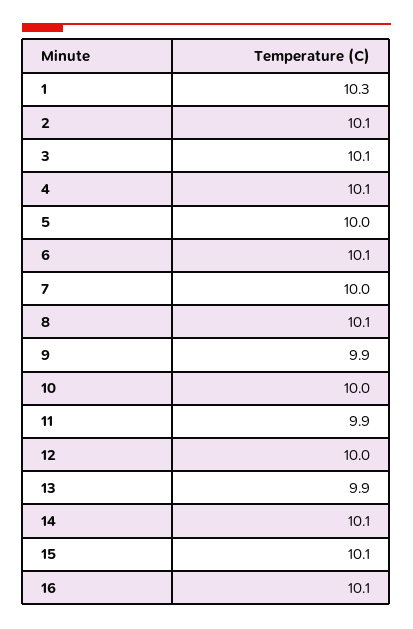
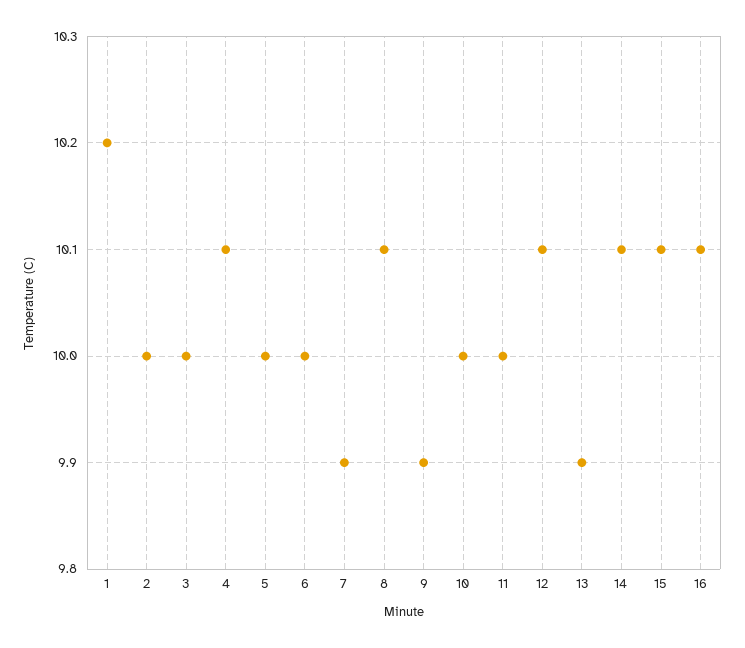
1: 10.3 -> 10.2
2: 10.1 -> 10
3: 10.1 -> 10
6: 10.1 -> 10
7: 10 -> 9.9
11: 9.9 -> 10
12: 10 -> 10.1

